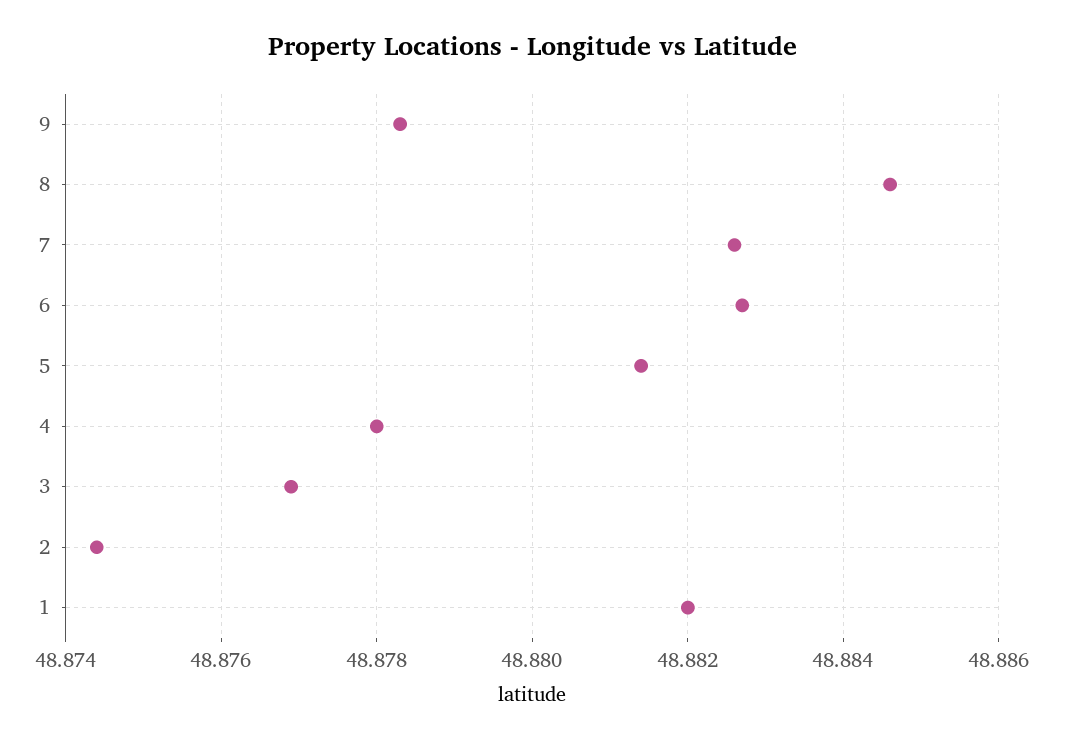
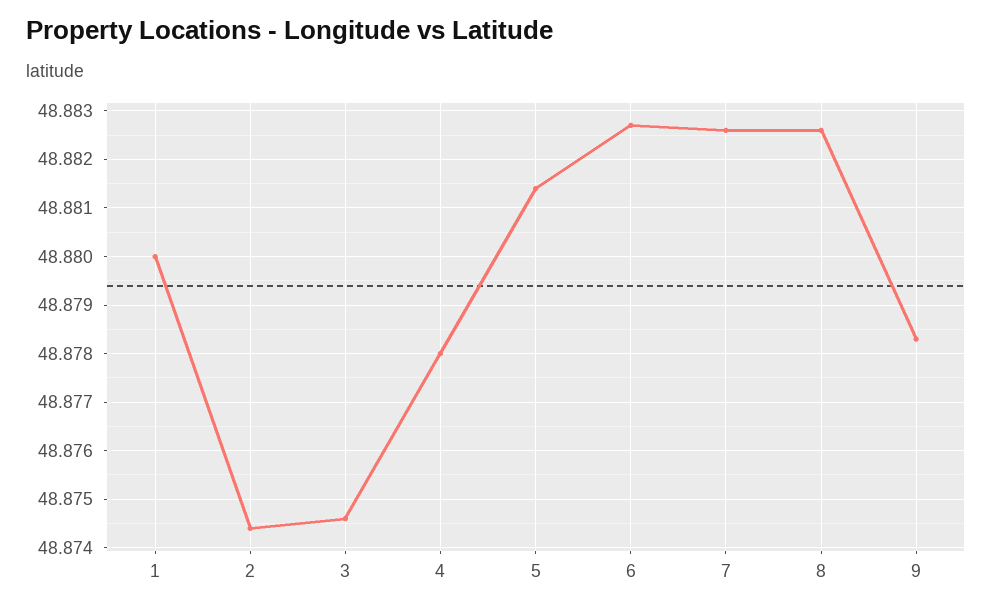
8: 48.8845 -> 48.8825
3: 48.877 -> 48.8745
1: 48.882 -> 48.88

